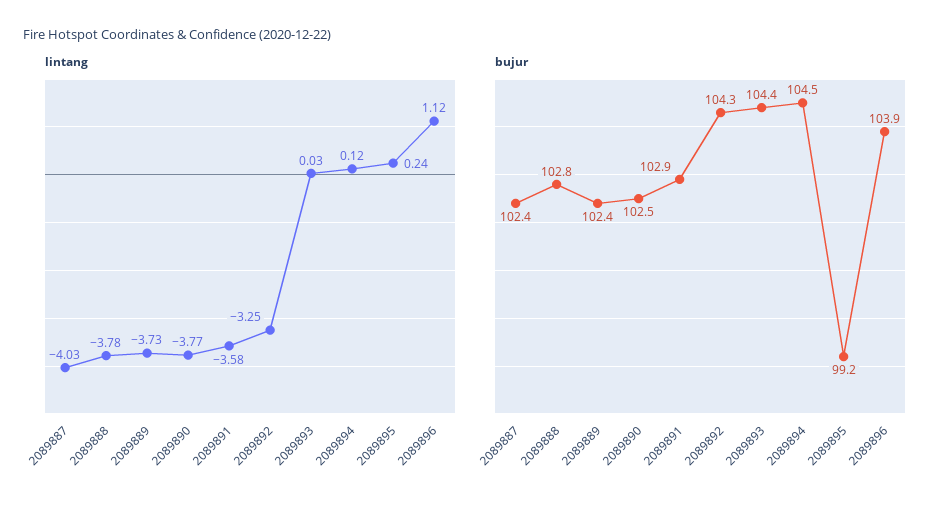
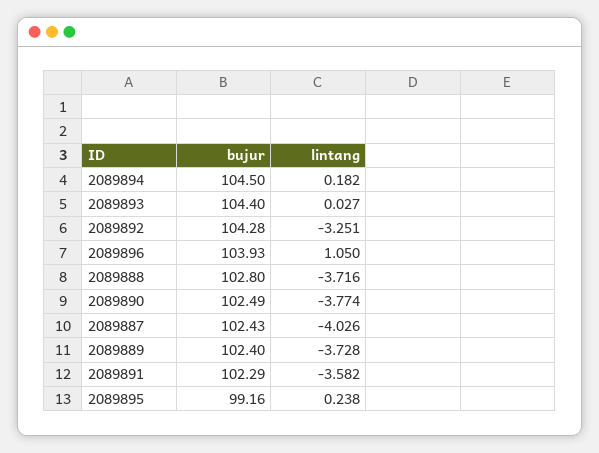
lintang, 2089888: -3.78 -> -3.716
lintang, 2089894: 0.12 -> 0.182
lintang, 2089896: 1.12 -> 1.05
bujur, 2089891: 102.9 -> 102.29

